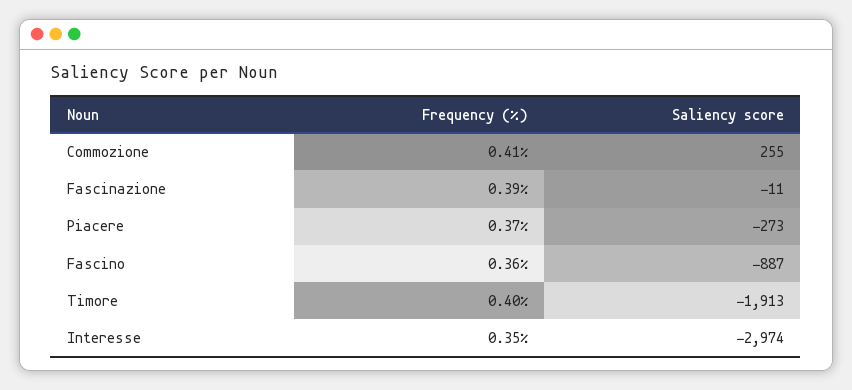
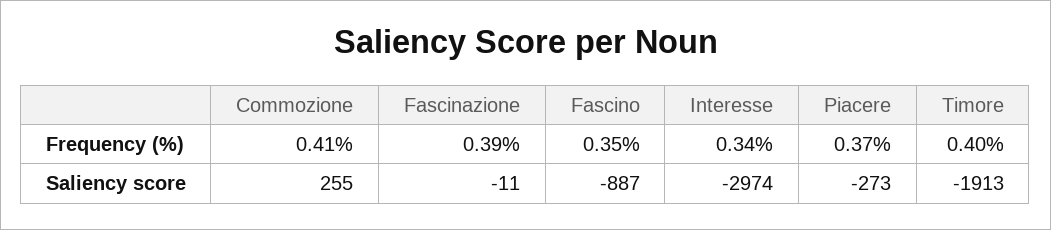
Frequency (%), Fascino: 0.36 -> 0.35
Frequency (%), Interesse: 0.35 -> 0.34

